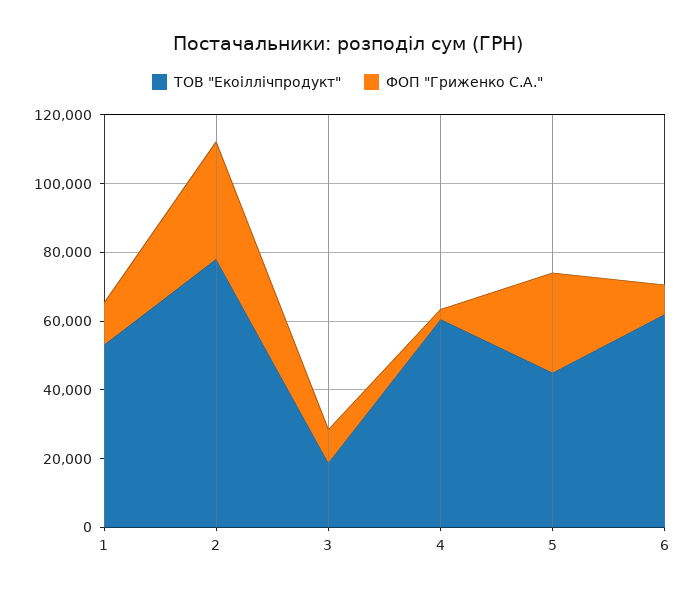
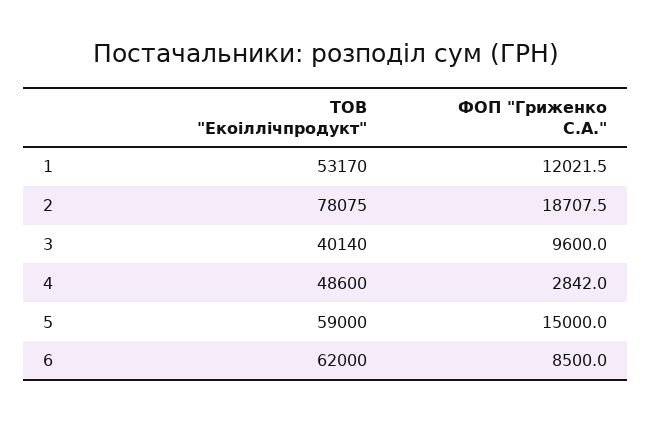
ФОП "Гриженко С.А.", 2: 35000 -> 18707.5
ТОВ "Екоіллічпродукт", 3: 20000 -> 40140
ТОВ "Екоіллічпродукт", 4: 60000 -> 48600
ТОВ "Екоіллічпродукт", 5: 45000 -> 59000
ФОП "Гриженко С.А.", 5: 30000 -> 15000

